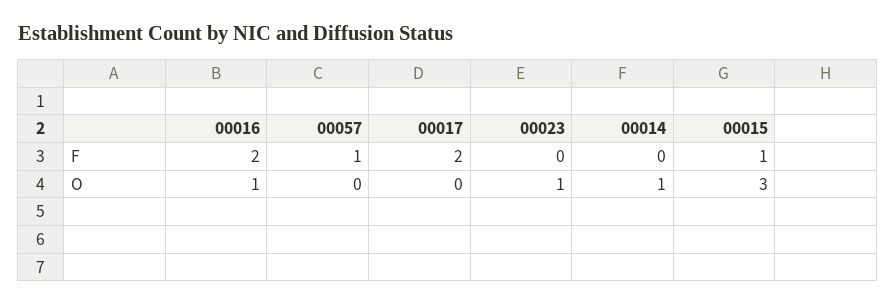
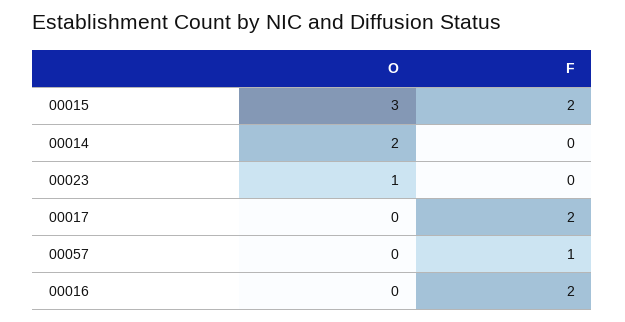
00015, F: 1 -> 2
00016, O: 1 -> 0
00014, O: 1 -> 2

